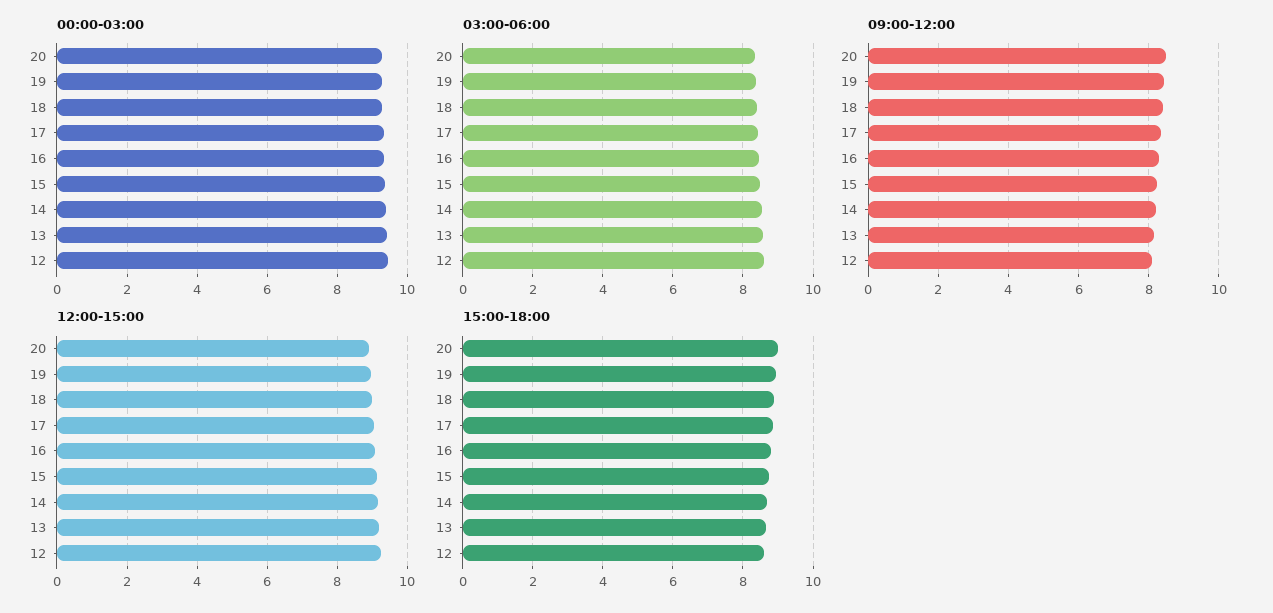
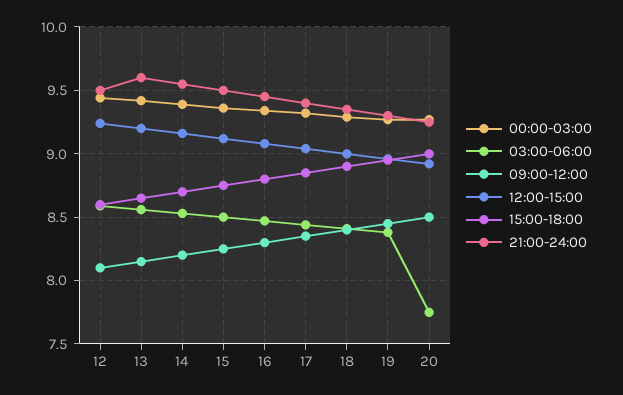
03:00-06:00, 20: 8.4 -> 7.75
21:00-24:00, 12: none -> 9.5
21:00-24:00, 13: none -> 9.6
21:00-24:00, 14: none -> 9.55
21:00-24:00, 15: none -> 9.5
21:00-24:00, 16: none -> 9.45
21:00-24:00, 17: none -> 9.4
21:00-24:00, 18: none -> 9.35
21:00-24:00, 19: none -> 9.3
21:00-24:00, 20: none -> 9.25

